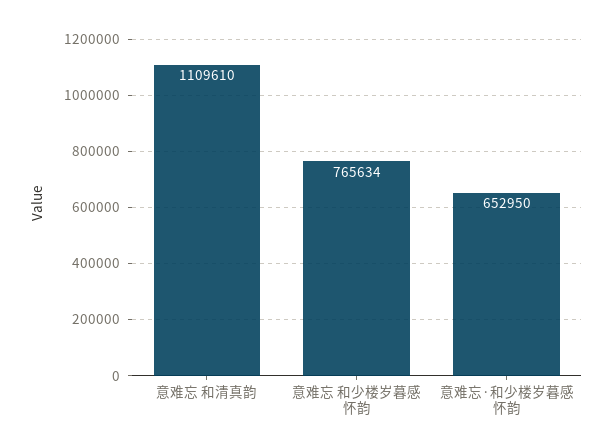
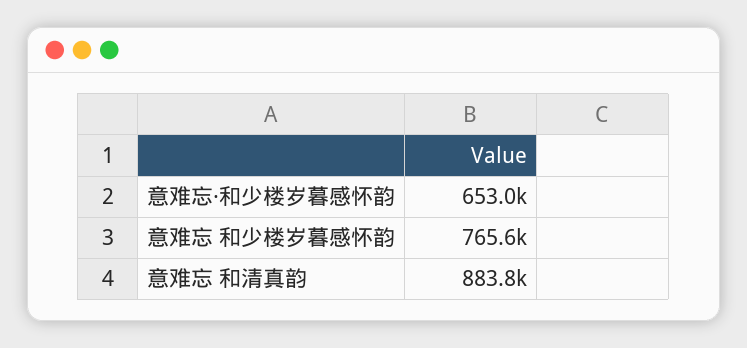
意难忘 和清真韵: 1109610 -> 883800

